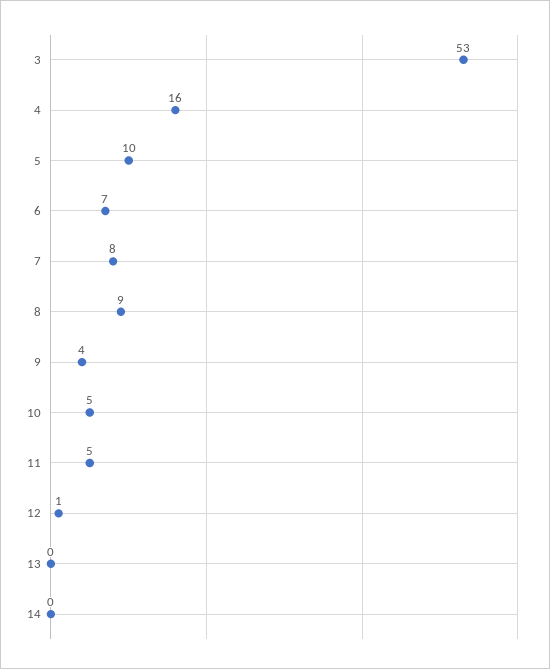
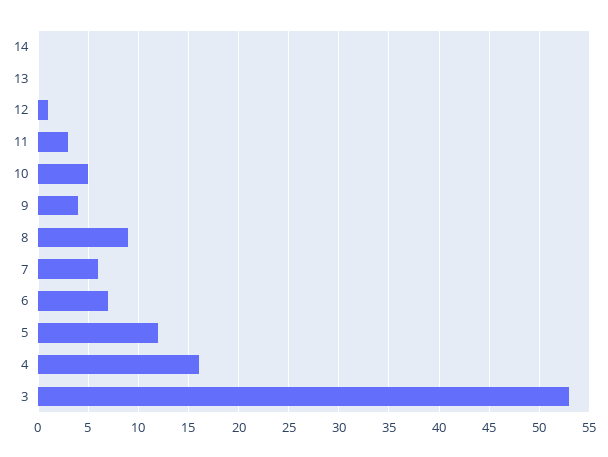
5: 10 -> 12
7: 8 -> 6
11: 5 -> 3

